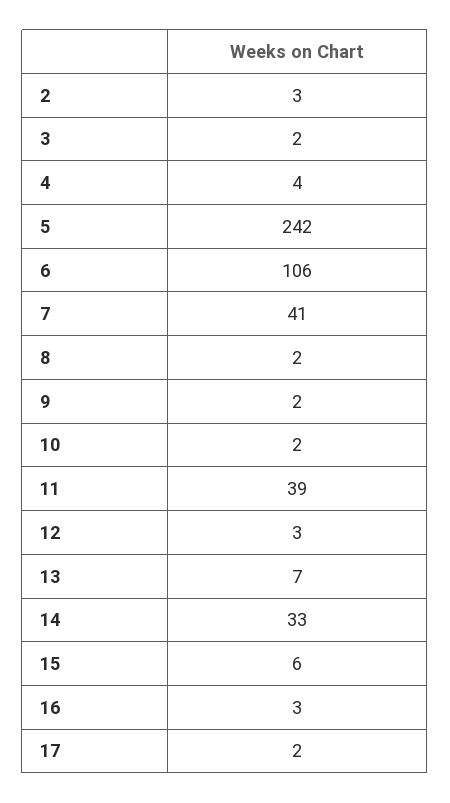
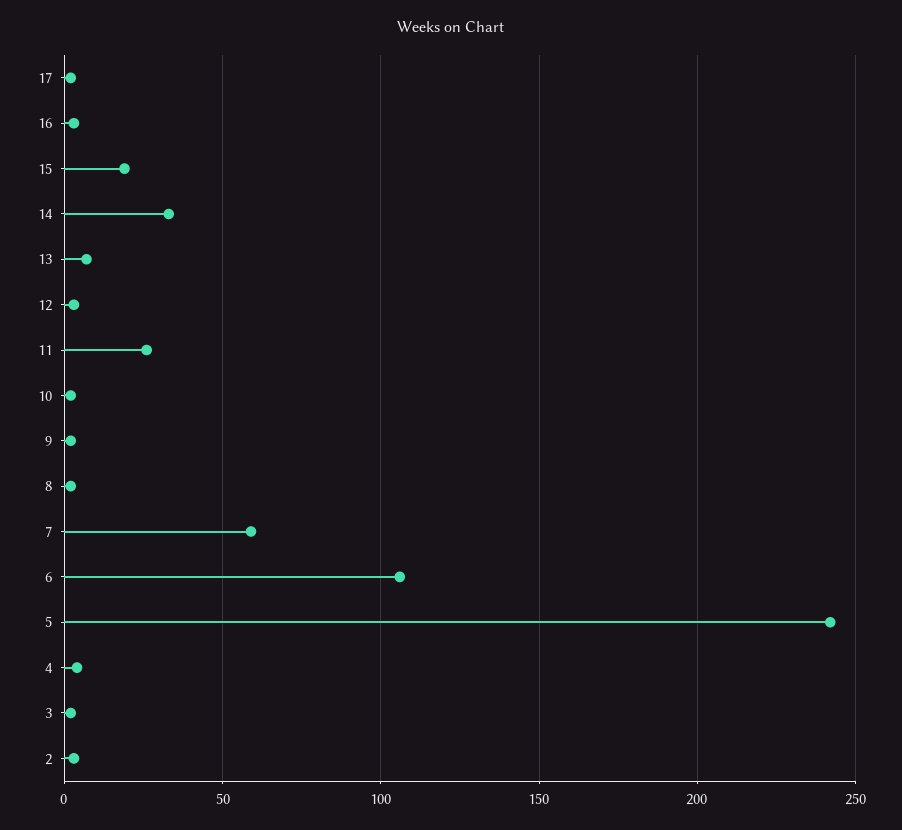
7: 41 -> 60
11: 39 -> 25
15: 6 -> 20

